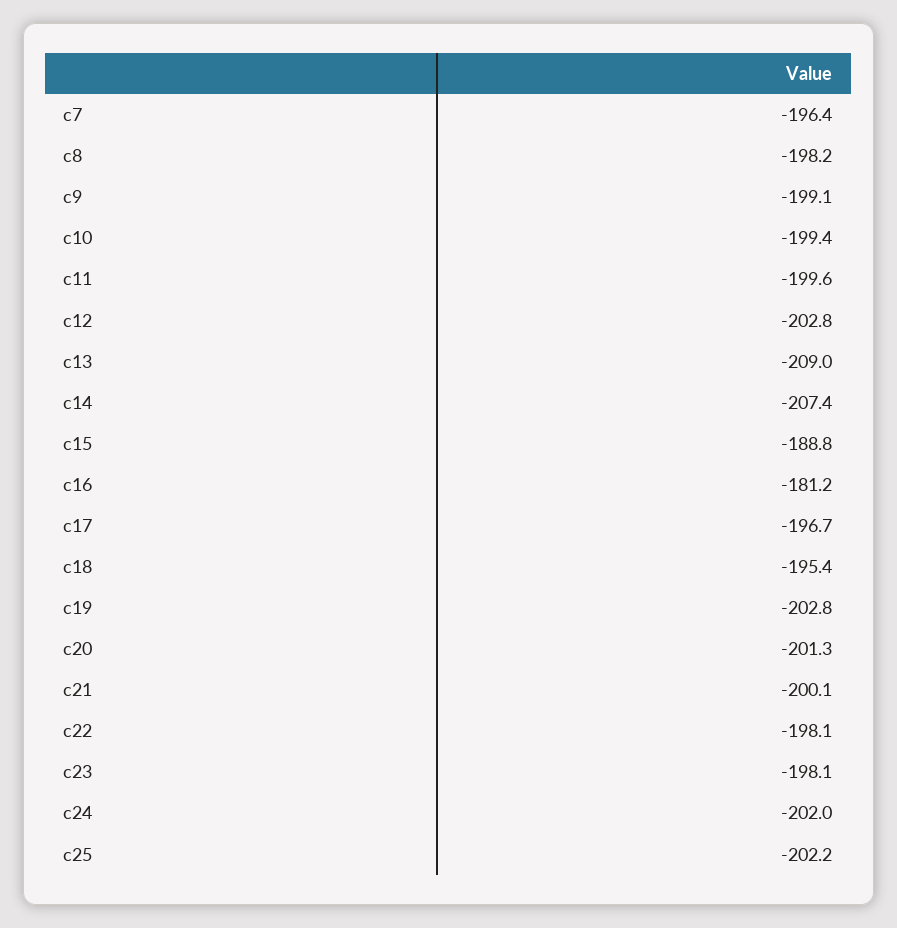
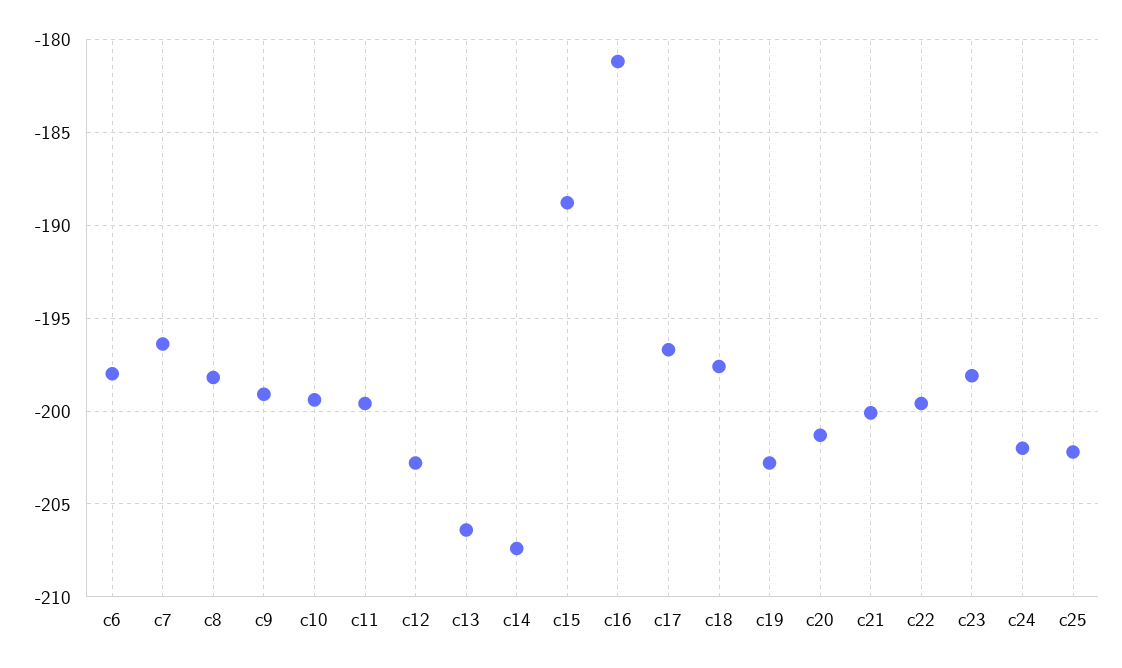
c13: -209 -> -206.5
c18: -195.4 -> -197.5
c22: -198.1 -> -199.5
c6: none -> -198

